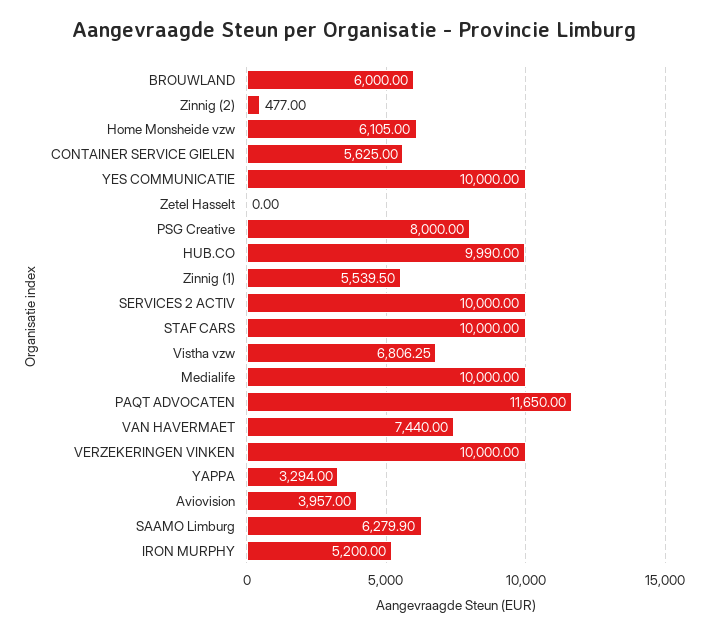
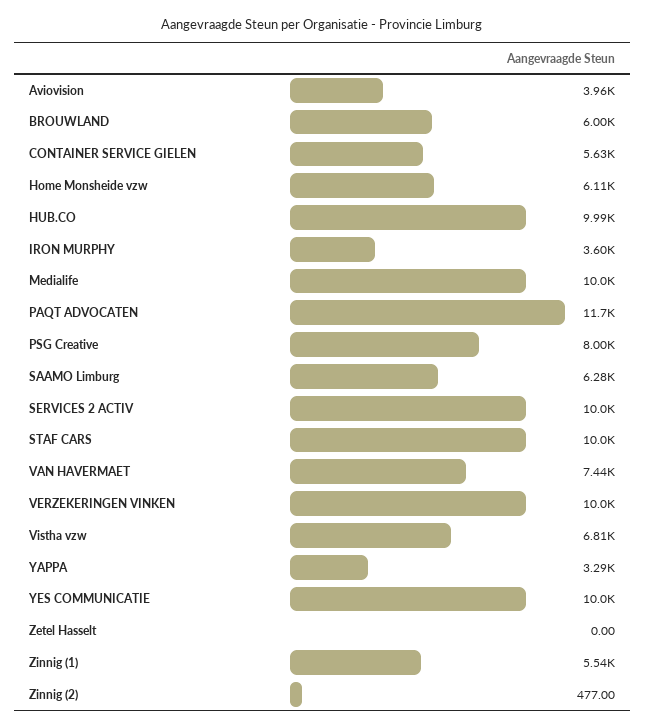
IRON MURPHY: 5200 -> 3600

